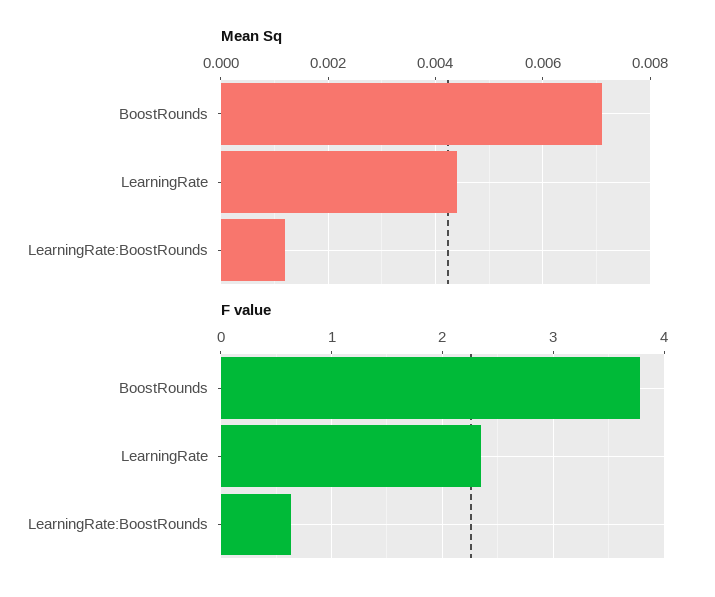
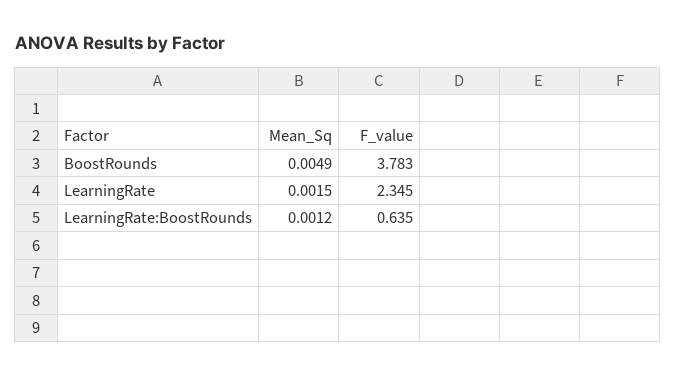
Mean Sq, BoostRounds: 0.007 -> 0.0049
Mean Sq, LearningRate: 0.0045 -> 0.0015

